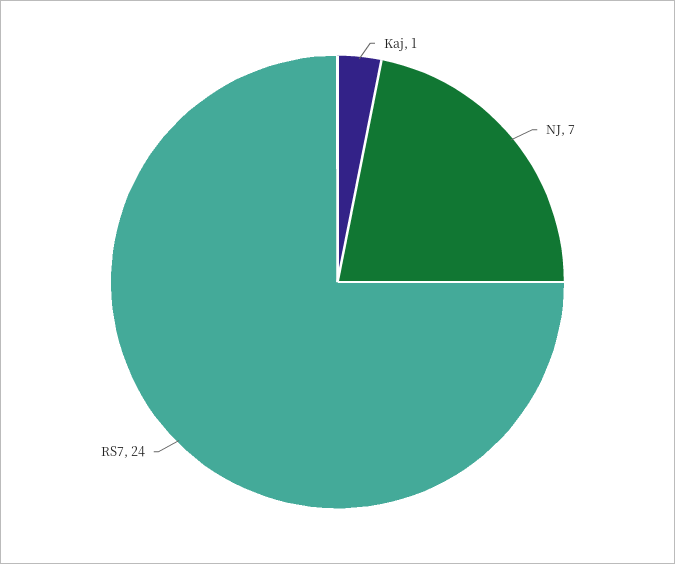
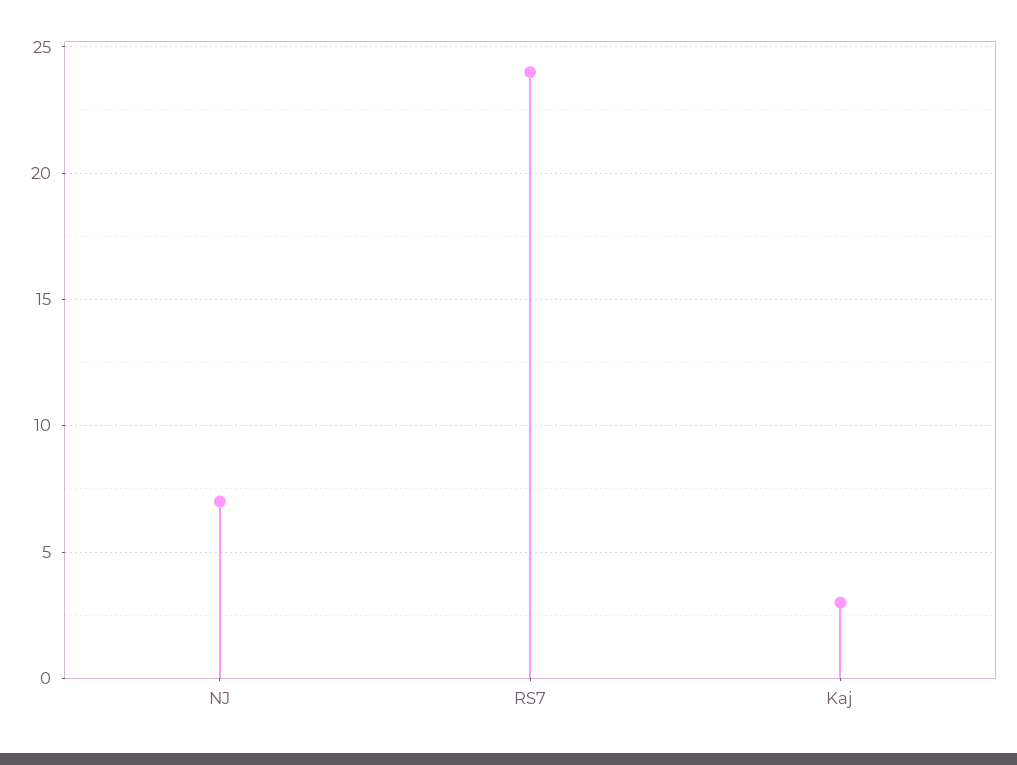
Kaj: 1 -> 3

